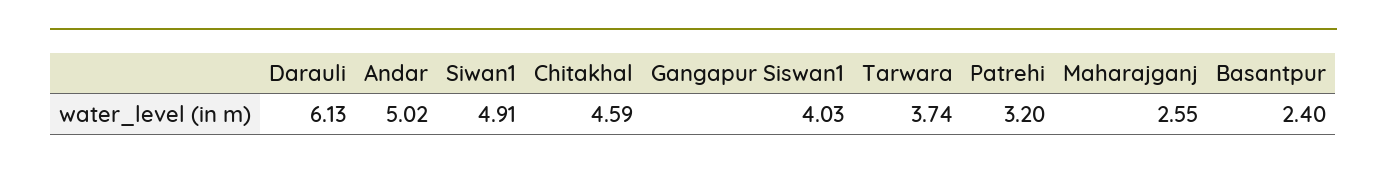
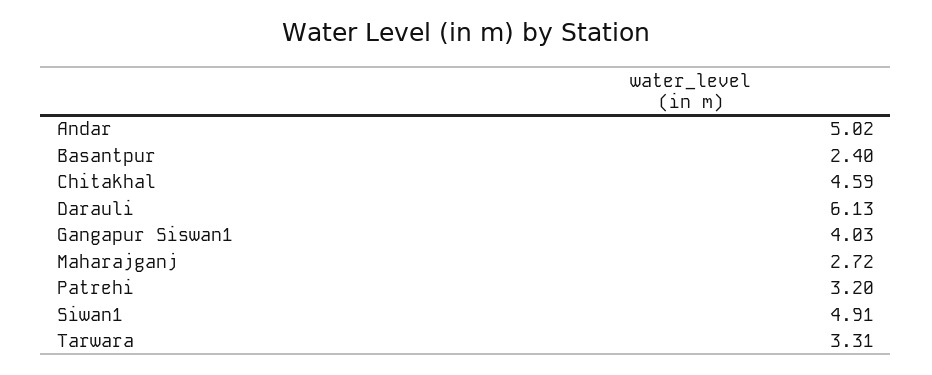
Tarwara: 3.74 -> 3.31
Maharajganj: 2.55 -> 2.72

